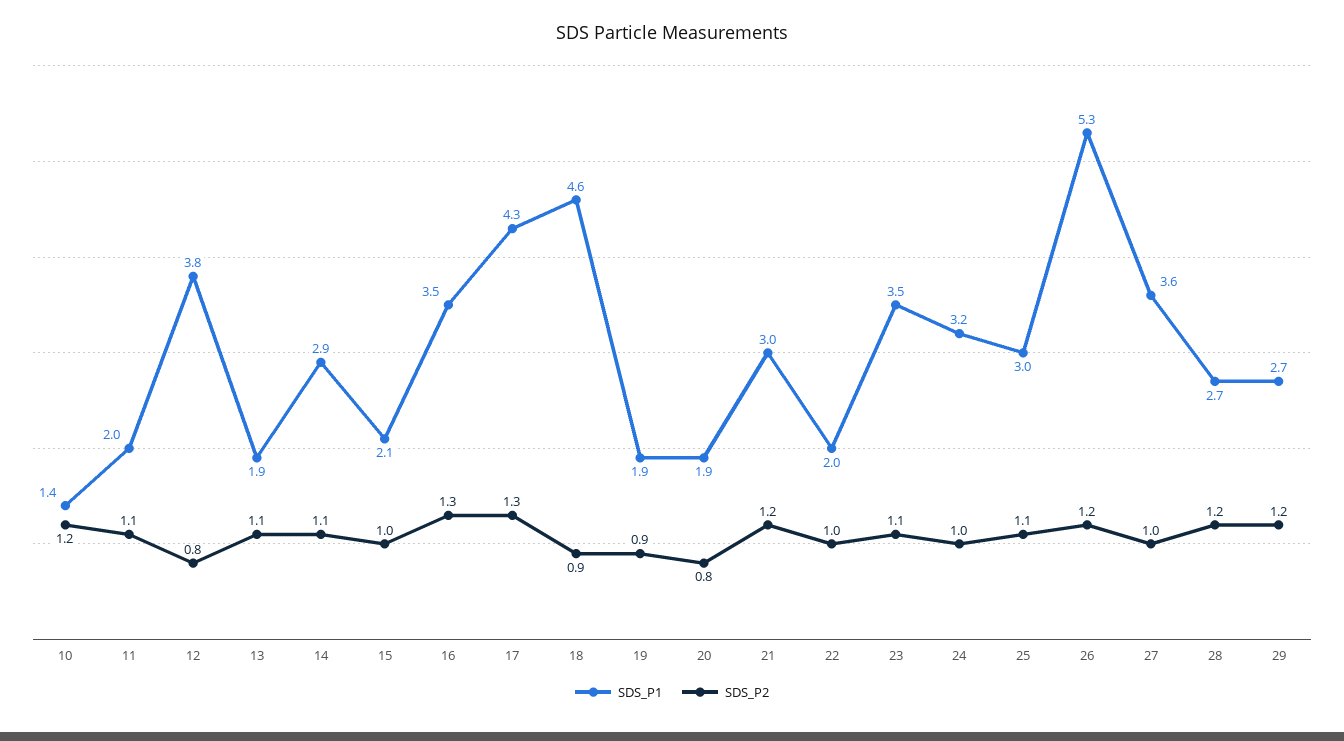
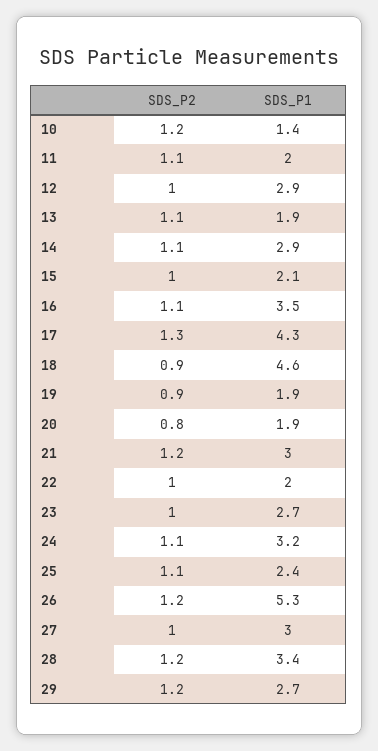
SDS_P1, 12: 3.8 -> 2.9
SDS_P2, 12: 0.8 -> 1
SDS_P2, 16: 1.3 -> 1.1
SDS_P1, 23: 3.5 -> 2.7
SDS_P2, 23: 1.1 -> 1
SDS_P2, 24: 1 -> 1.1
SDS_P1, 25: 3 -> 2.4
SDS_P1, 27: 3.6 -> 3
SDS_P1, 28: 2.7 -> 3.4

